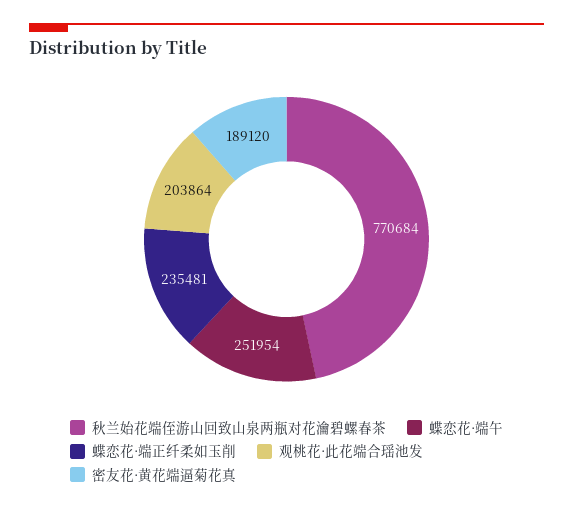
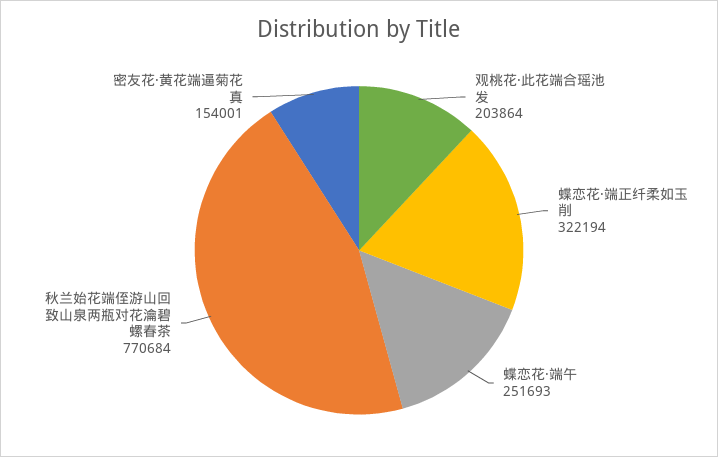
蝶恋花·端午: 251954 -> 251693
蝶恋花·端正纤柔如玉削: 235481 -> 322194
密友花·黄花端逼菊花真: 189120 -> 154001

